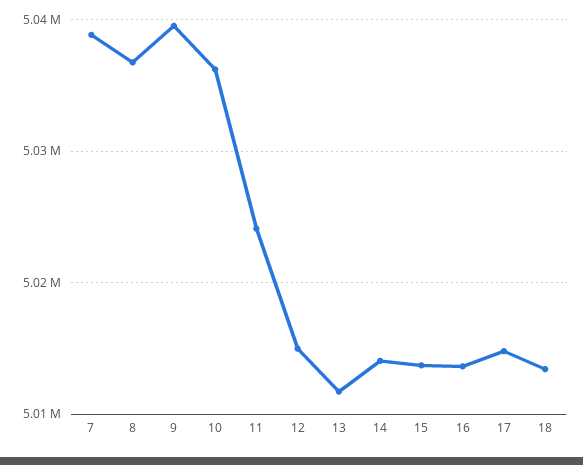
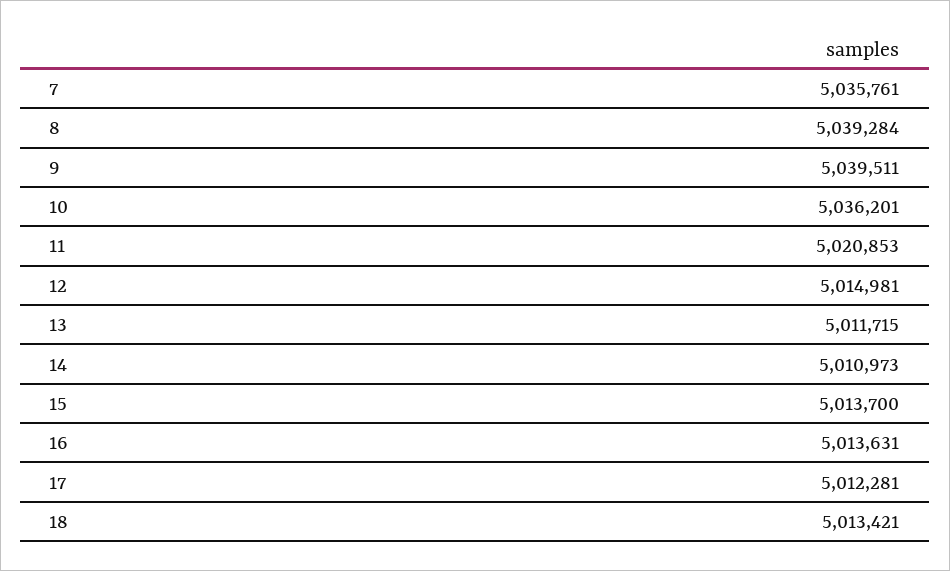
7: 5039000 -> 5035761
8: 5037000 -> 5039284
11: 5024000 -> 5020853
14: 5014000 -> 5010973
17: 5015000 -> 5012281

